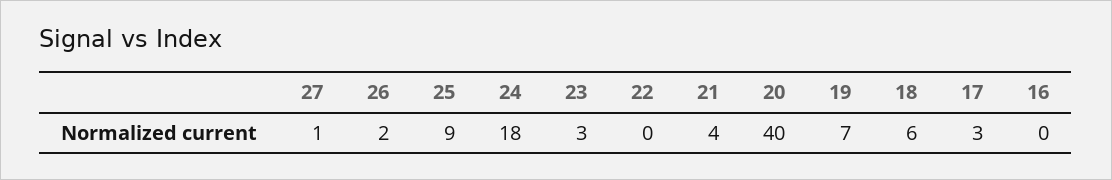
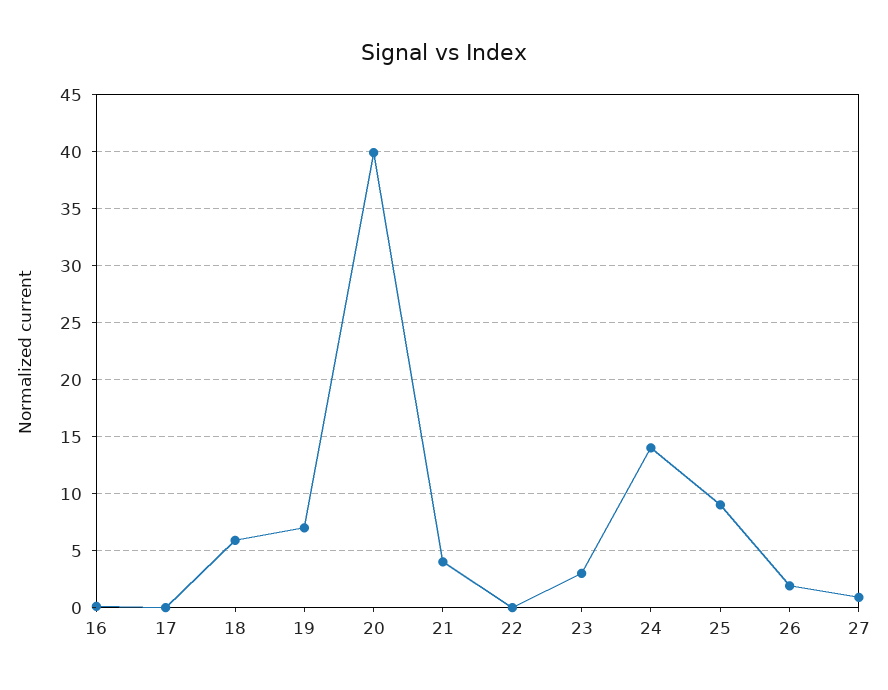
24: 18 -> 14
17: 3 -> 0

